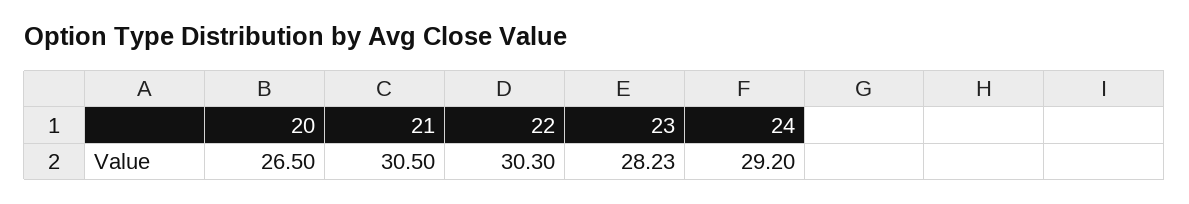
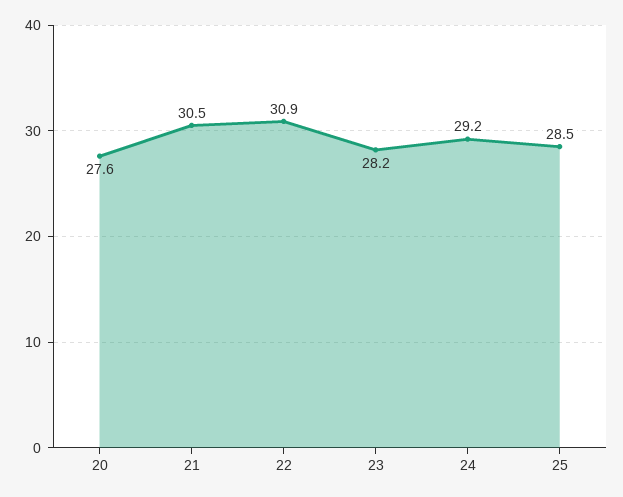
20: 26.5 -> 27.6
22: 30.3 -> 30.9
25: none -> 28.5

